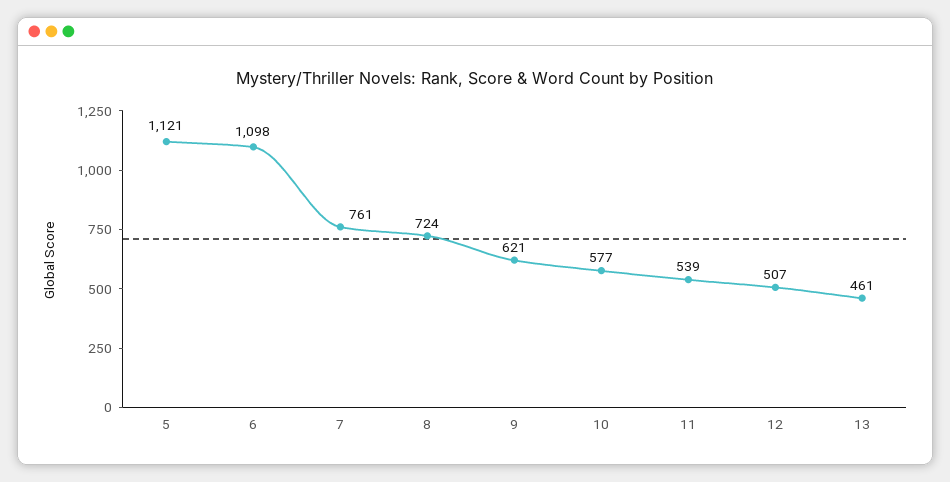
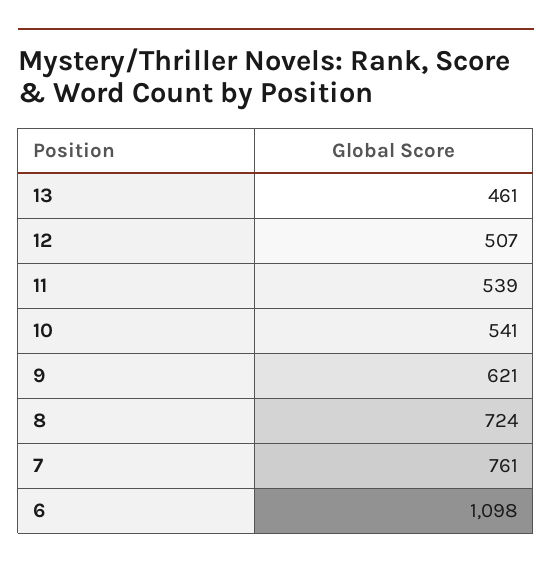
5: 1121 -> none
10: 577 -> 541

